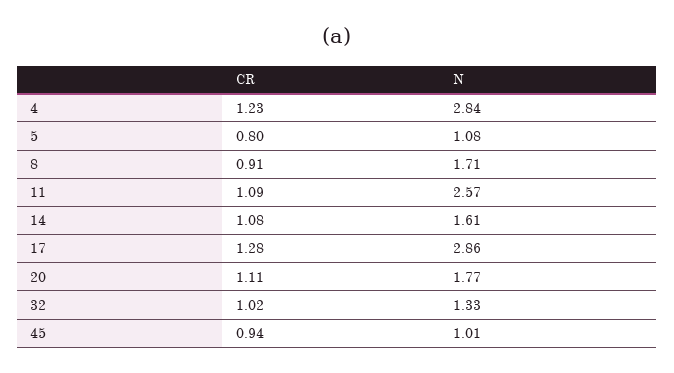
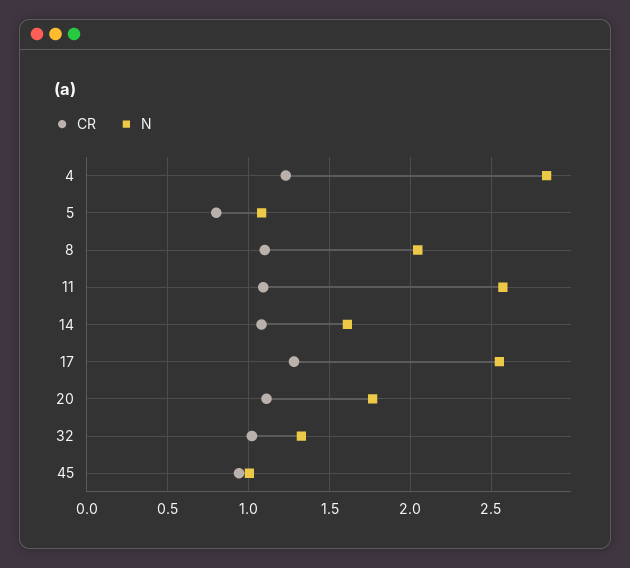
CR, 8: 0.91 -> 1.1
N, 8: 1.71 -> 2.05
N, 17: 2.86 -> 2.55

